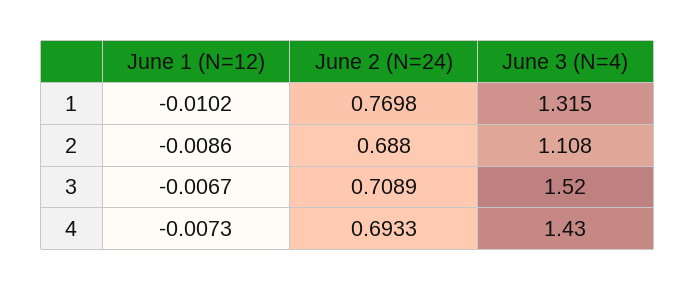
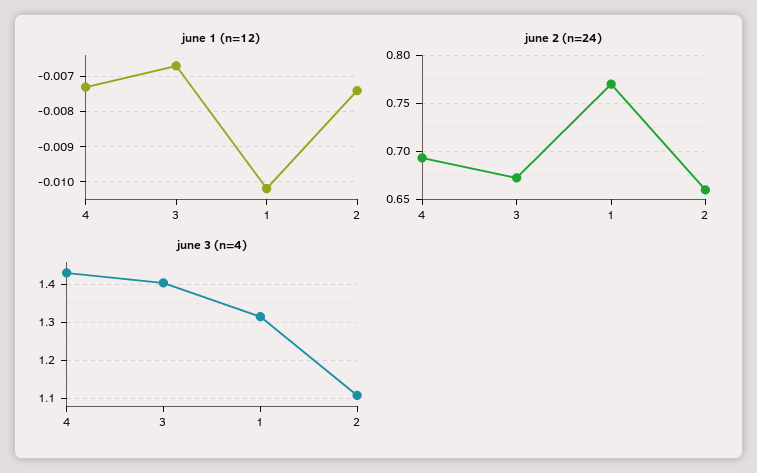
June 1 (N=12), 2: -0.0086 -> -0.0075
June 2 (N=24), 2: 0.688 -> 0.66
June 2 (N=24), 3: 0.7089 -> 0.67
June 3 (N=4), 3: 1.52 -> 1.4

